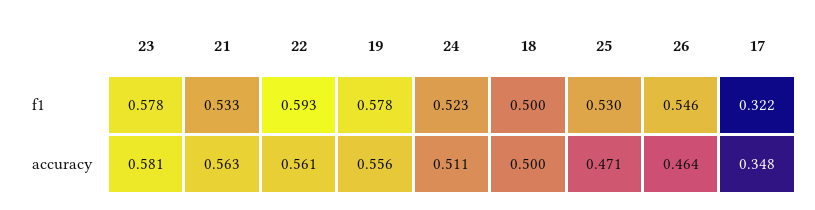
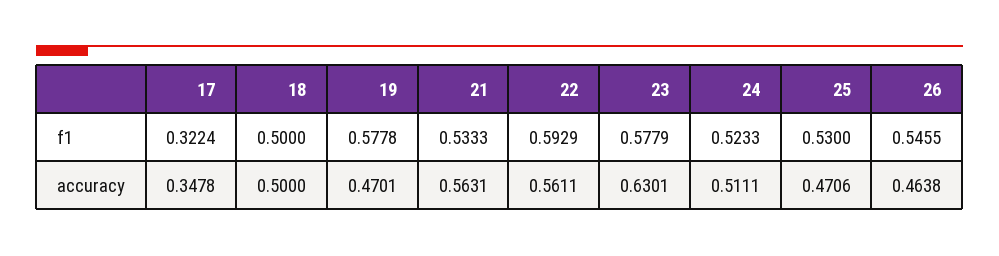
23, accuracy: 0.581 -> 0.6301
19, accuracy: 0.556 -> 0.4701

